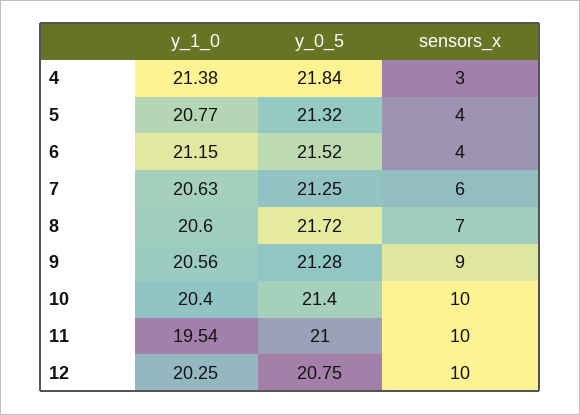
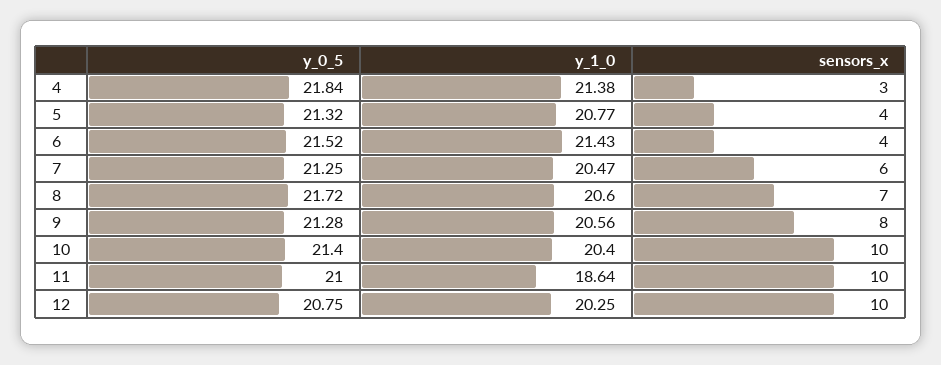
y_1_0, 6: 21.15 -> 21.43
y_1_0, 7: 20.63 -> 20.47
sensors_x, 9: 9 -> 8
y_1_0, 11: 19.54 -> 18.64

